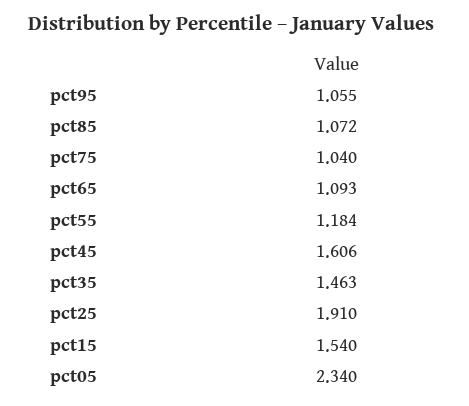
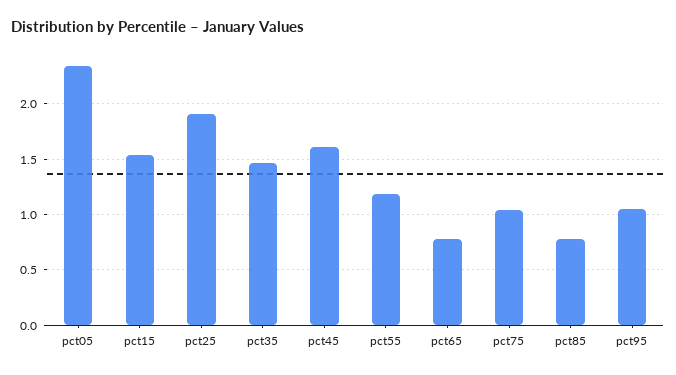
pct85: 1.072 -> 0.8
pct65: 1.093 -> 0.8

